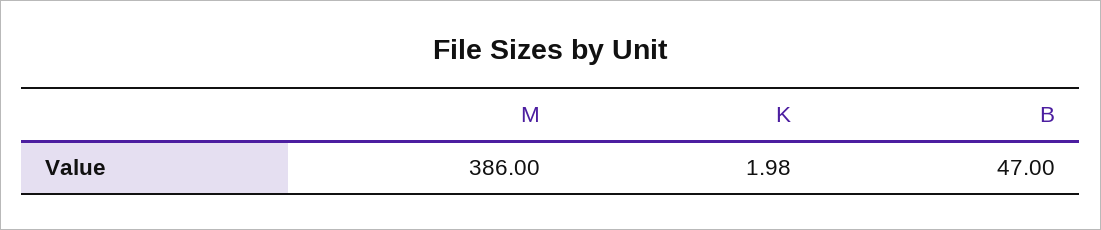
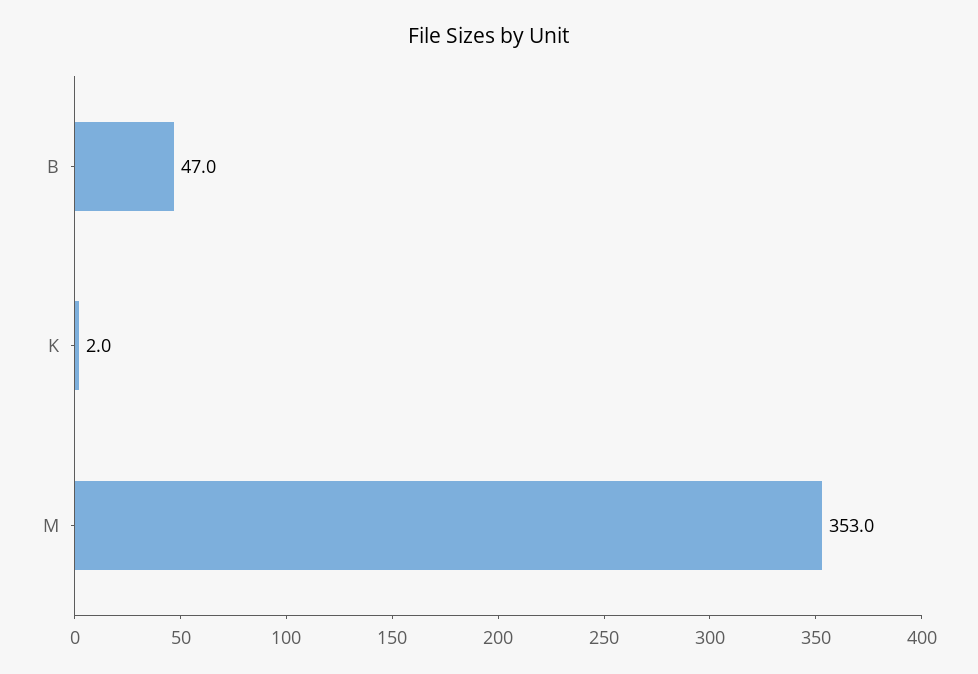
M: 386 -> 353

